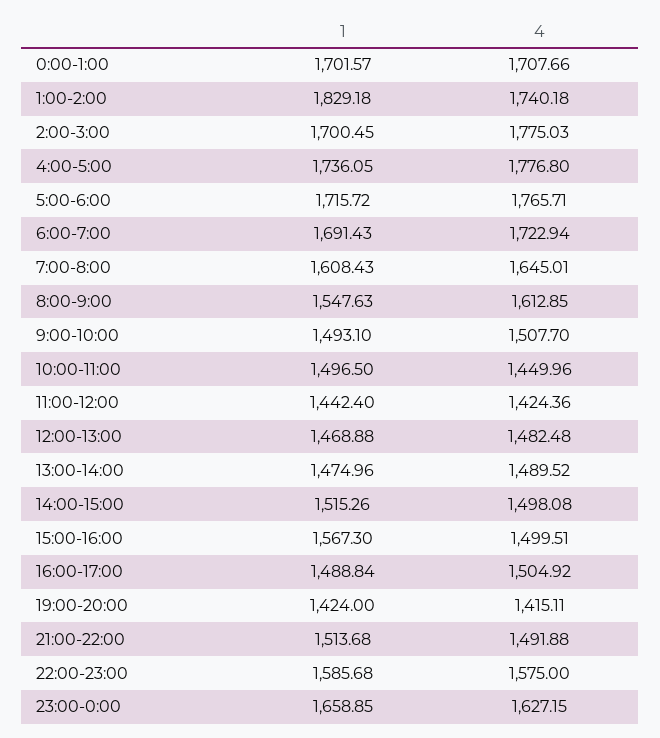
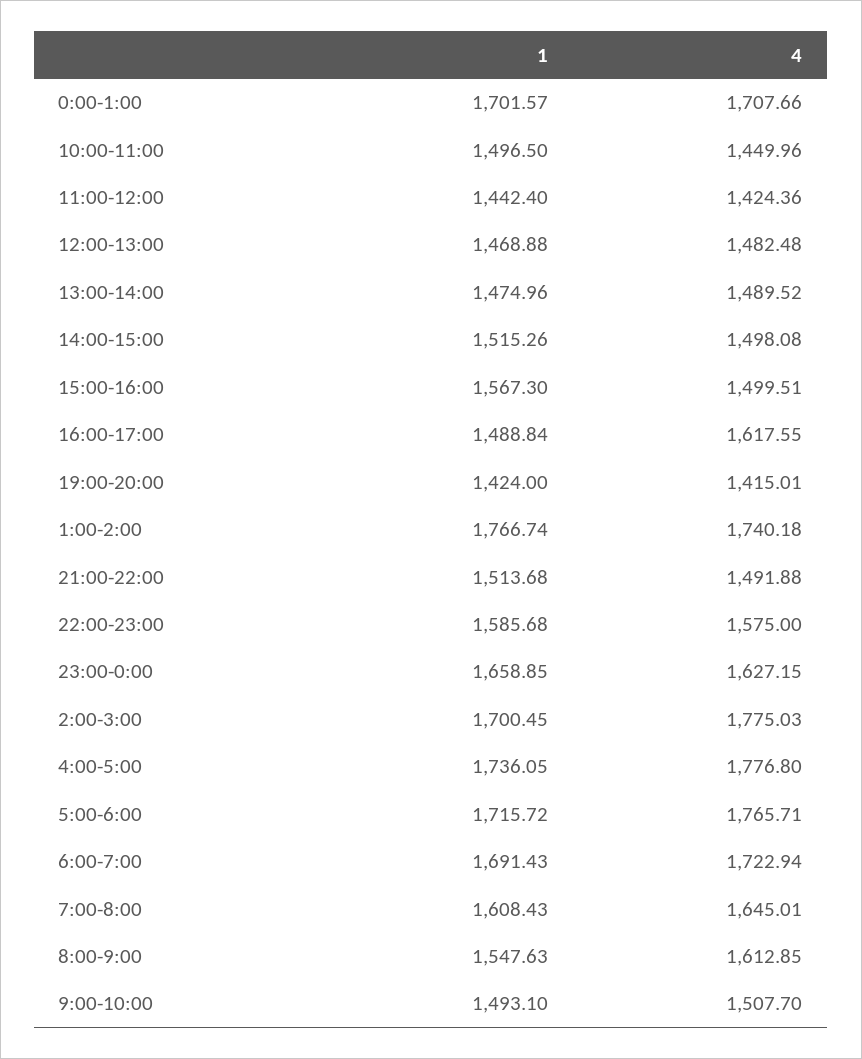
1, 1:00-2:00: 1829.18 -> 1766.74
4, 16:00-17:00: 1504.92 -> 1617.55
4, 19:00-20:00: 1415.11 -> 1415.01

